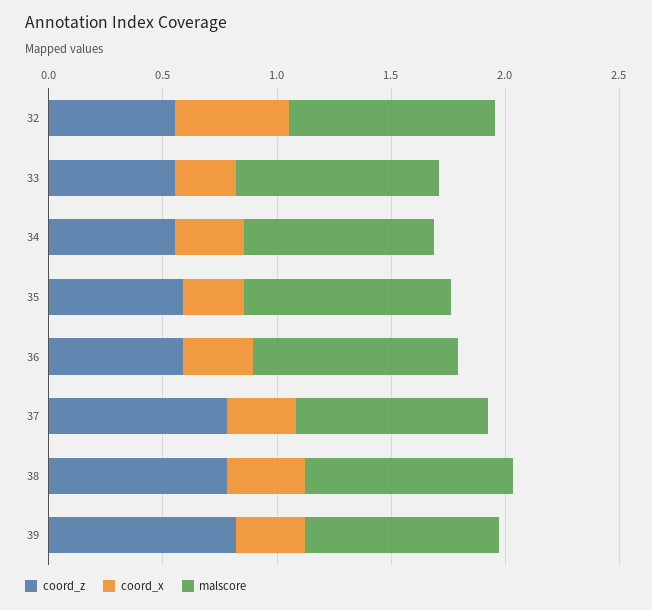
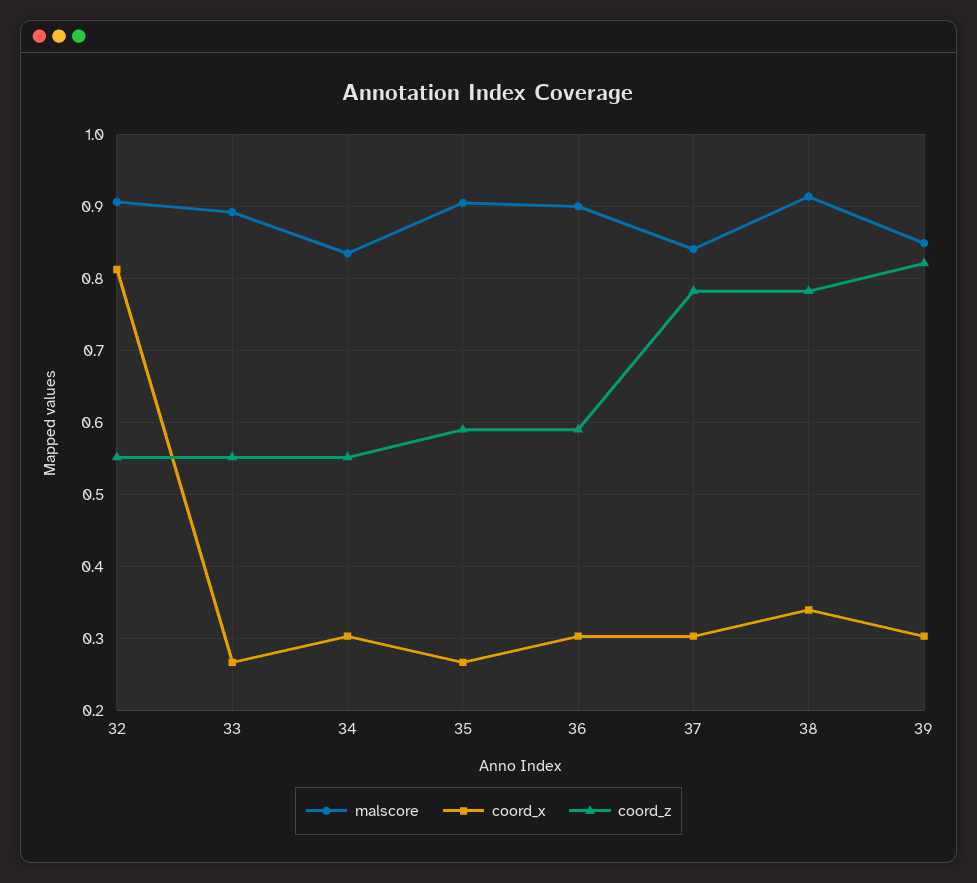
coord_x, 32: 0.5 -> 0.81

